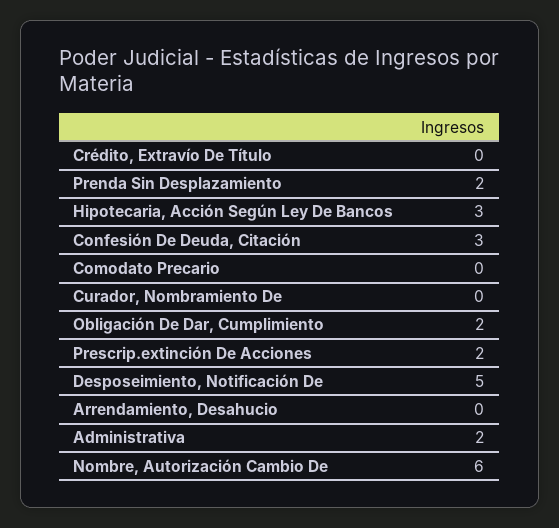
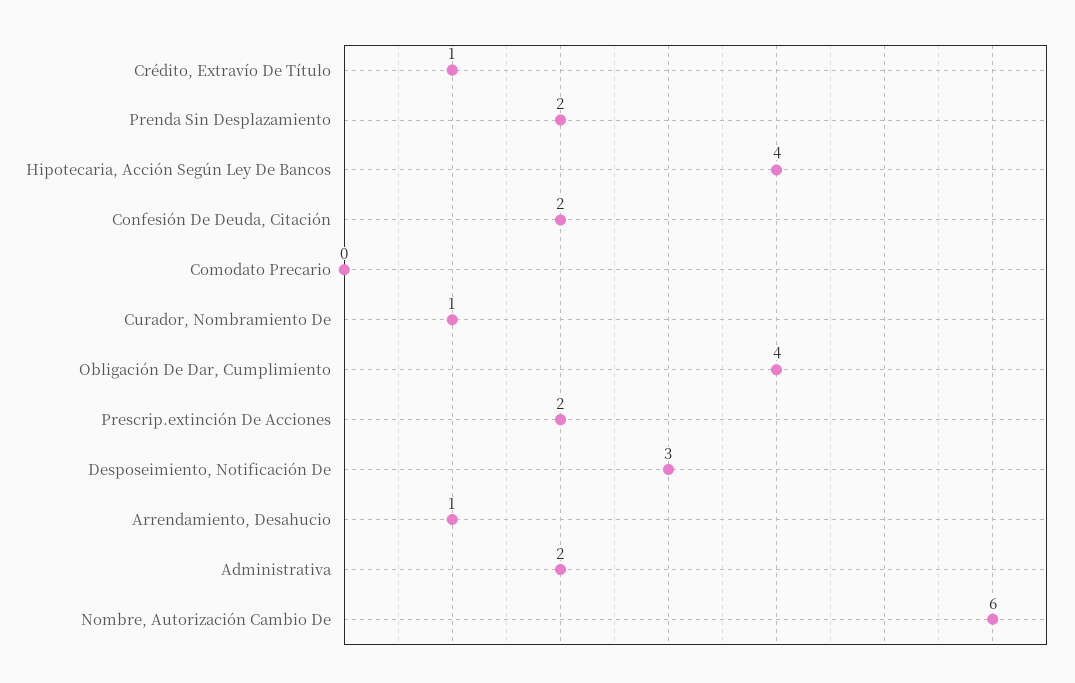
Crédito, Extravío De Título: 0 -> 1
Hipotecaria, Acción Según Ley De Bancos: 3 -> 4
Confesión De Deuda, Citación: 3 -> 2
Curador, Nombramiento De: 0 -> 1
Obligación De Dar, Cumplimiento: 2 -> 4
Desposeimiento, Notificación De: 5 -> 3
Arrendamiento, Desahucio: 0 -> 1

